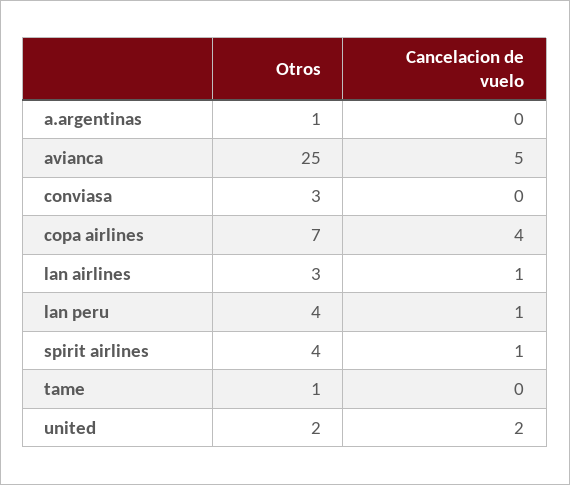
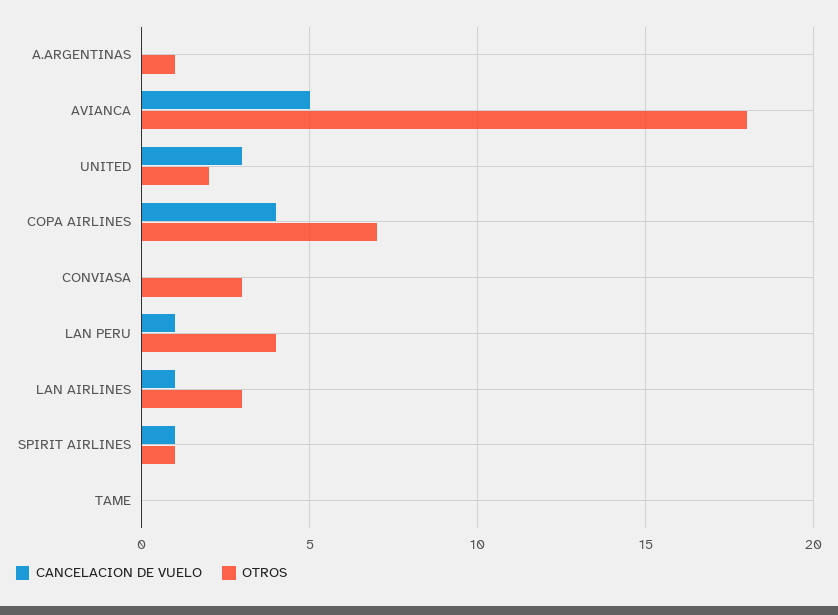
Otros, avianca: 25 -> 18
Otros, spirit airlines: 4 -> 1
Otros, tame: 1 -> 0
Cancelacion de vuelo, united: 2 -> 3

